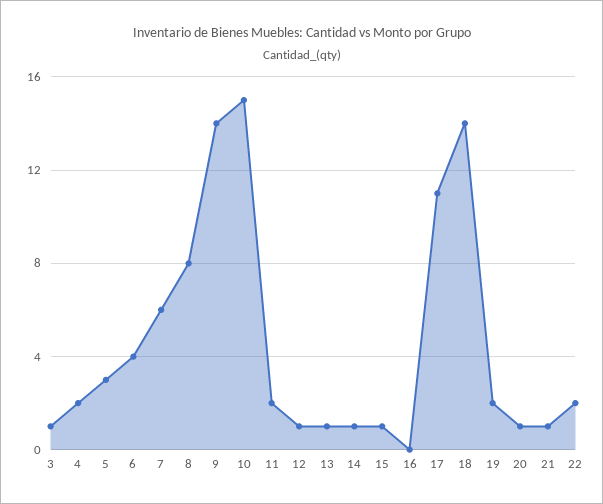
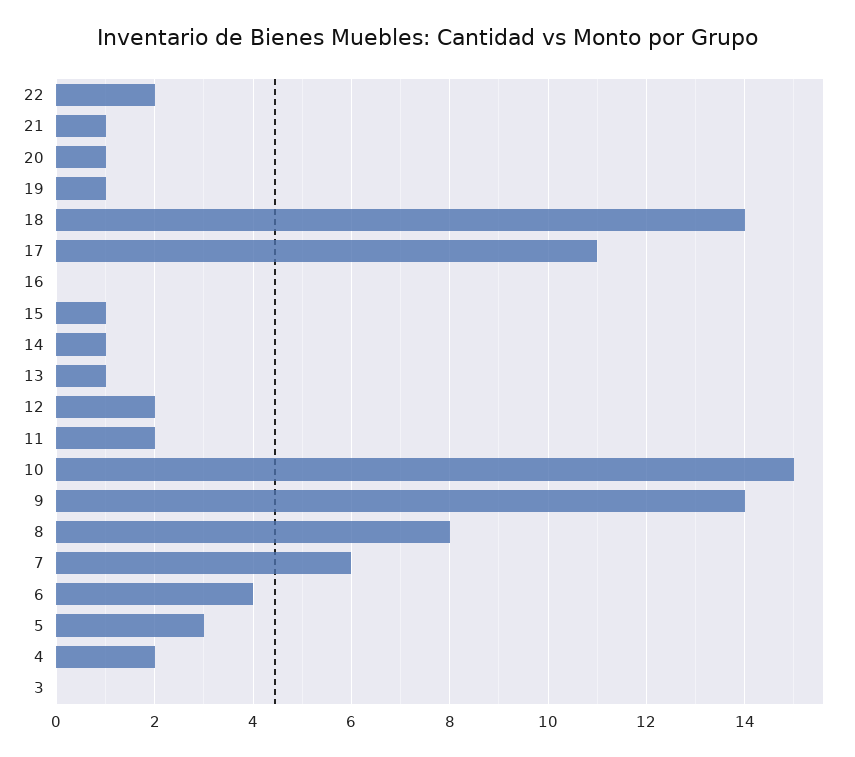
3: 1 -> 0
12: 1 -> 2
19: 2 -> 1

